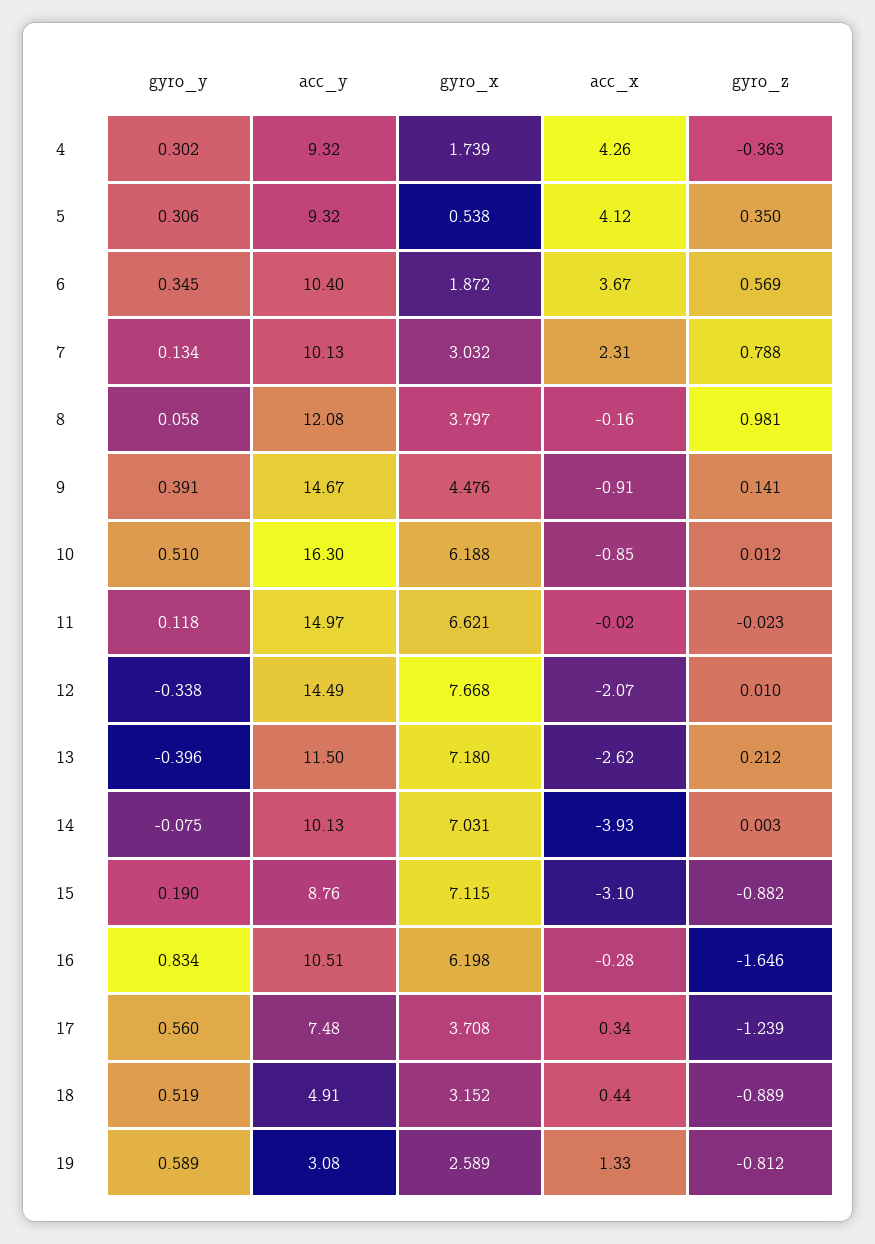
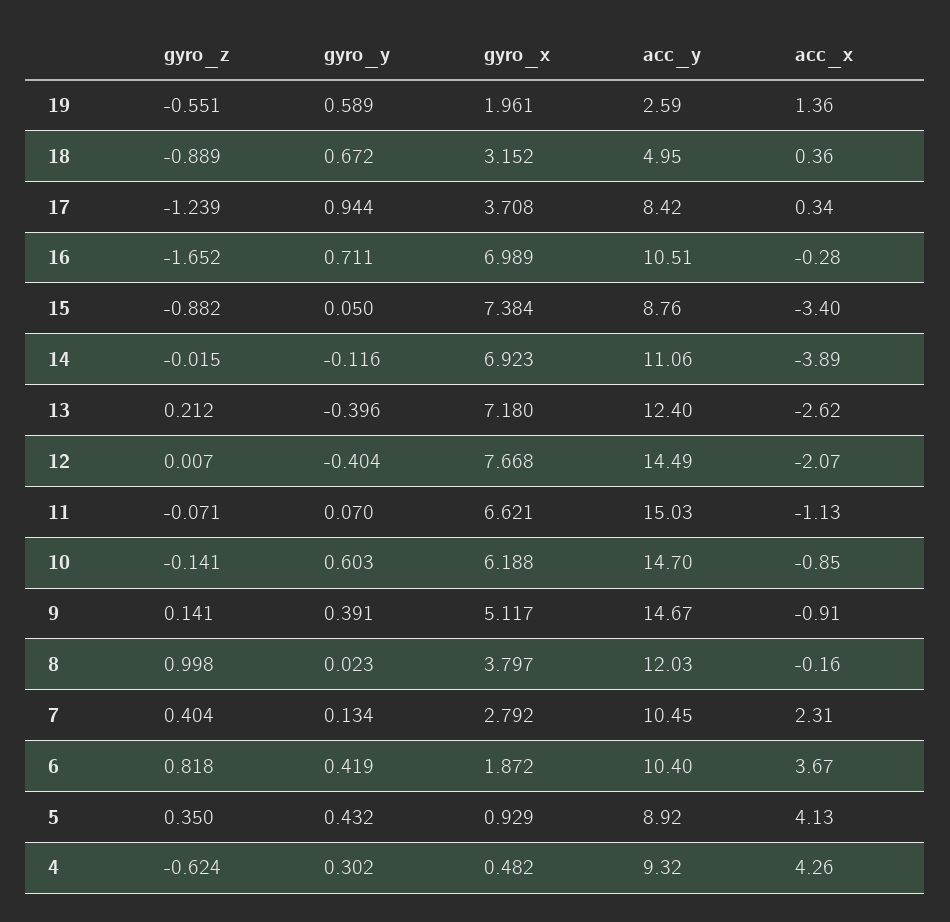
gyro_x, 4: 1.739 -> 0.482
gyro_z, 4: -0.363 -> -0.624
gyro_y, 5: 0.306 -> 0.432
acc_y, 5: 9.32 -> 8.92
gyro_x, 5: 0.538 -> 0.929
acc_x, 5: 4.12 -> 4.13
gyro_y, 6: 0.345 -> 0.419
gyro_z, 6: 0.569 -> 0.818
acc_y, 7: 10.13 -> 10.45
gyro_x, 7: 3.032 -> 2.792
gyro_z, 7: 0.788 -> 0.404
gyro_y, 8: 0.058 -> 0.023
acc_y, 8: 12.08 -> 12.03
gyro_z, 8: 0.981 -> 0.998
gyro_x, 9: 4.476 -> 5.117
gyro_y, 10: 0.51 -> 0.603
acc_y, 10: 16.3 -> 14.7
gyro_z, 10: 0.012 -> -0.141
gyro_y, 11: 0.118 -> 0.07
acc_y, 11: 14.97 -> 15.03
acc_x, 11: -0.02 -> -1.13
gyro_z, 11: -0.023 -> -0.071
gyro_y, 12: -0.338 -> -0.404
gyro_z, 12: 0.01 -> 0.007
acc_y, 13: 11.5 -> 12.4
gyro_y, 14: -0.075 -> -0.116
acc_y, 14: 10.13 -> 11.06
gyro_x, 14: 7.031 -> 6.923
acc_x, 14: -3.93 -> -3.89
gyro_z, 14: 0.003 -> -0.015
gyro_y, 15: 0.19 -> 0.05
gyro_x, 15: 7.115 -> 7.384
acc_x, 15: -3.1 -> -3.4
gyro_y, 16: 0.834 -> 0.711
gyro_x, 16: 6.198 -> 6.989
gyro_z, 16: -1.646 -> -1.652
gyro_y, 17: 0.56 -> 0.944
acc_y, 17: 7.48 -> 8.42
gyro_y, 18: 0.519 -> 0.672
acc_y, 18: 4.91 -> 4.95
acc_x, 18: 0.44 -> 0.36
acc_y, 19: 3.08 -> 2.59
gyro_x, 19: 2.589 -> 1.961
acc_x, 19: 1.33 -> 1.36
gyro_z, 19: -0.812 -> -0.551

